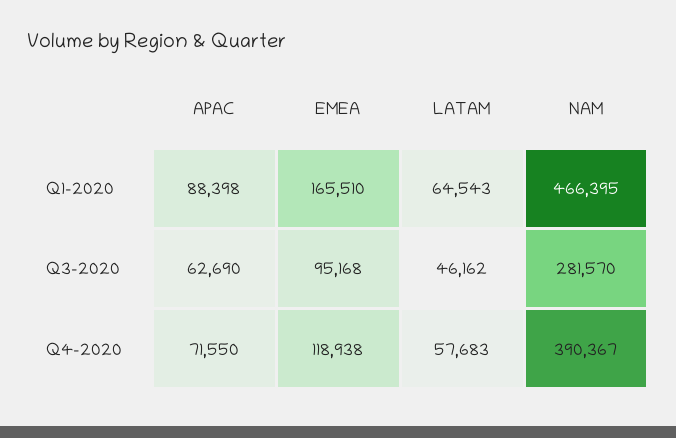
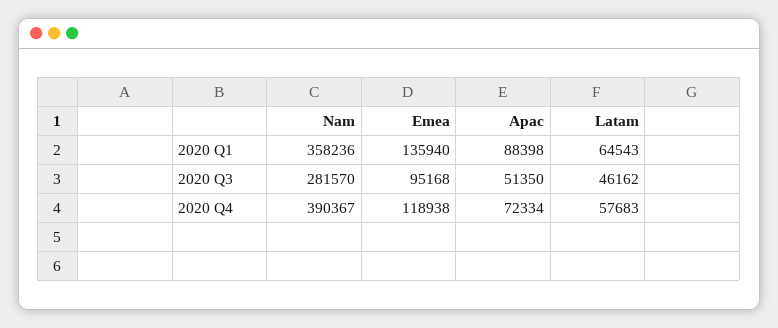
EMEA, Q1-2020: 165510 -> 135940
NAM, Q1-2020: 466395 -> 358236
APAC, Q3-2020: 62690 -> 51350
APAC, Q4-2020: 71550 -> 72334

